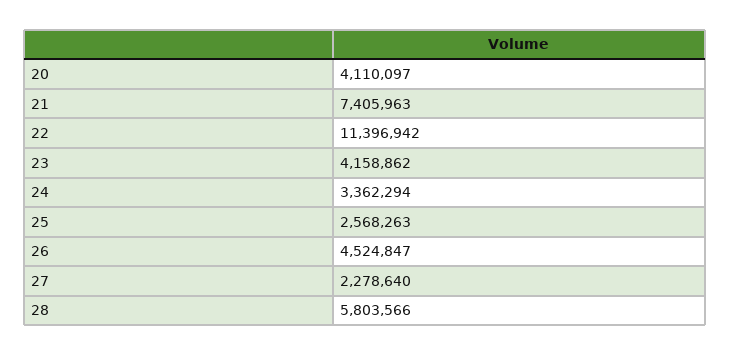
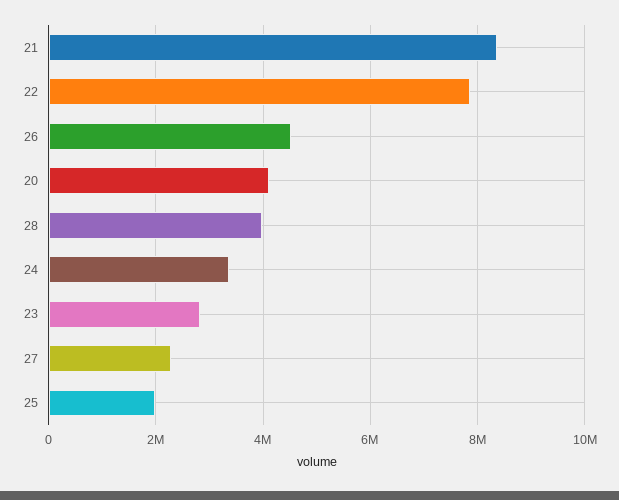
21: 7405963 -> 8400000
22: 11396942 -> 7800000
23: 4158862 -> 2800000
25: 2568263 -> 2000000
28: 5803566 -> 4000000

